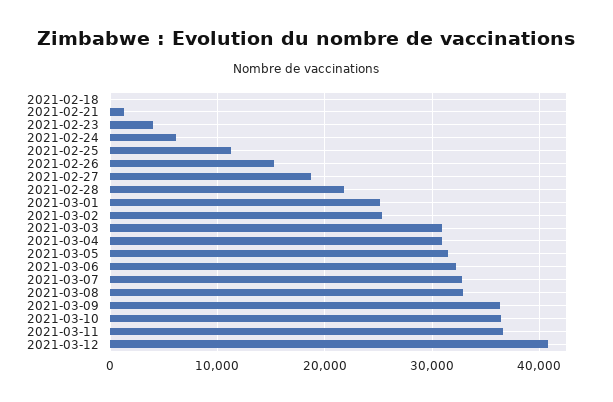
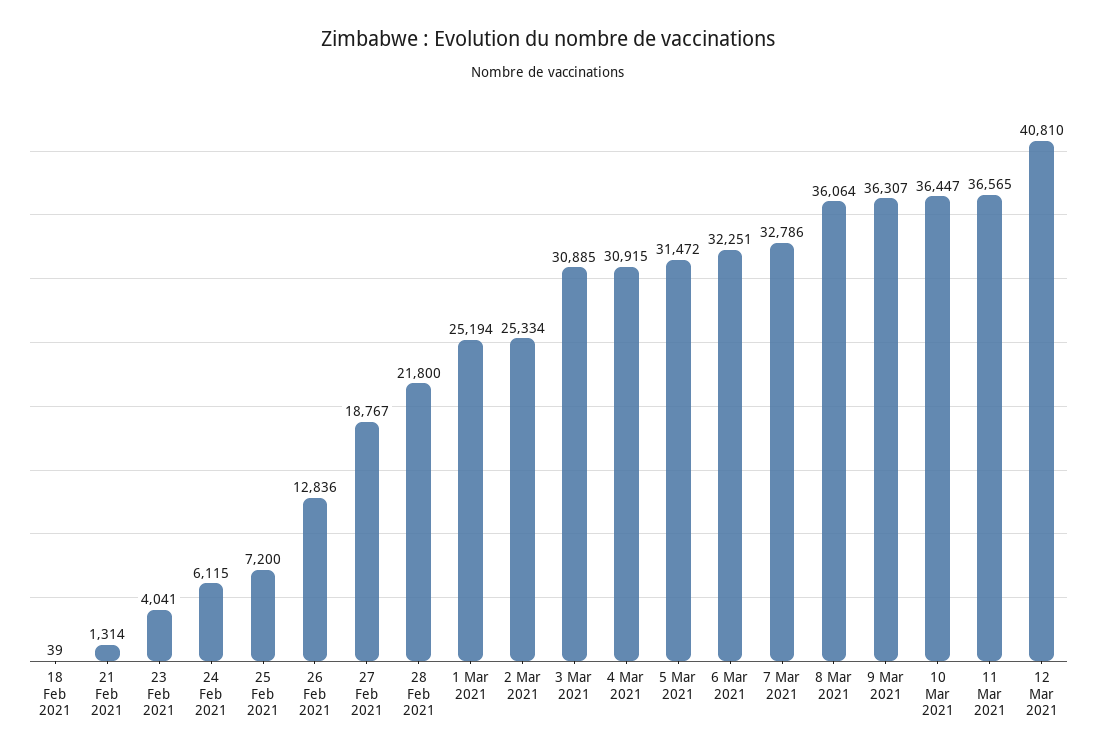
2021-02-25: 11000 -> 7200
2021-02-26: 15000 -> 12836
2021-03-08: 33000 -> 36064

